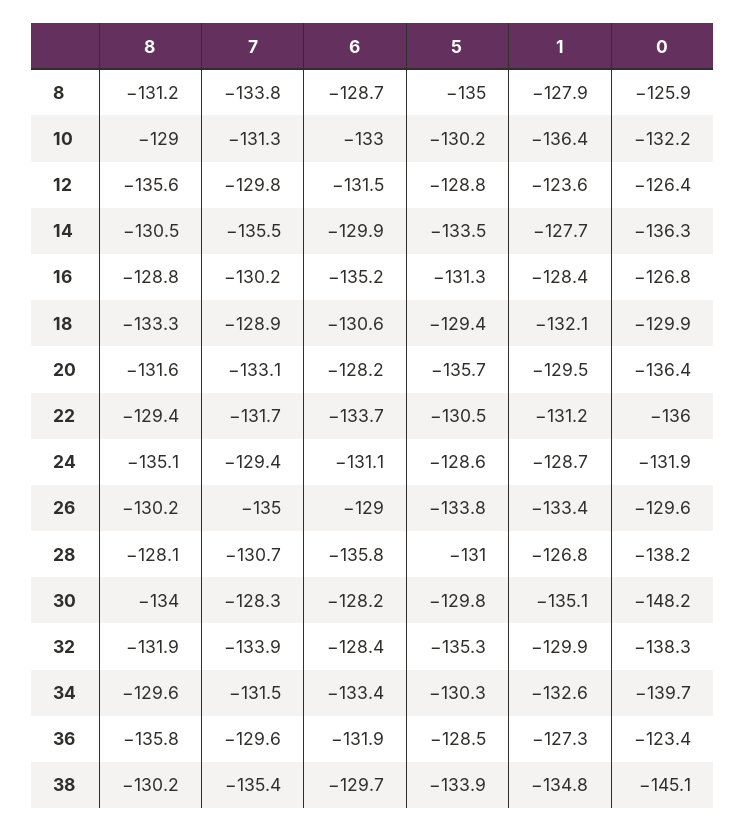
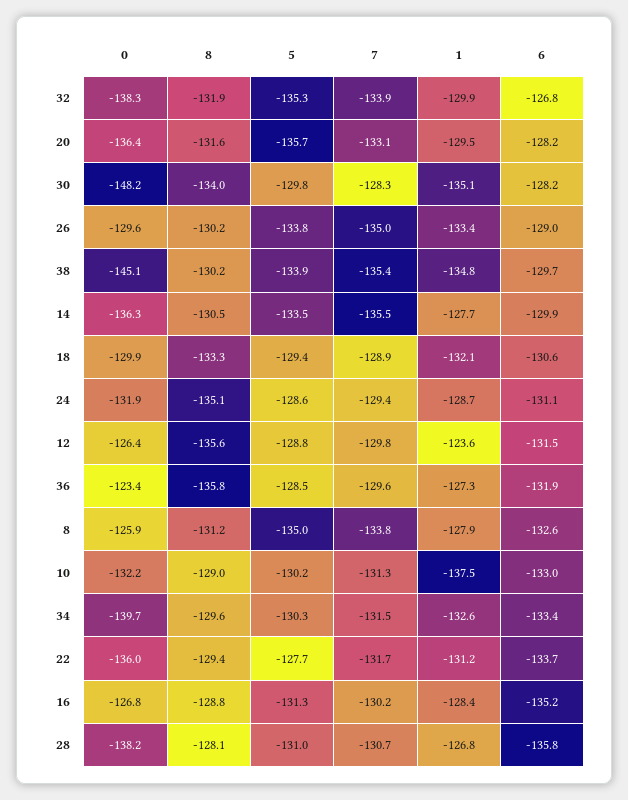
6, 8: -128.7 -> -132.6
1, 10: -136.4 -> -137.5
5, 22: -130.5 -> -127.7
6, 32: -128.4 -> -126.8

